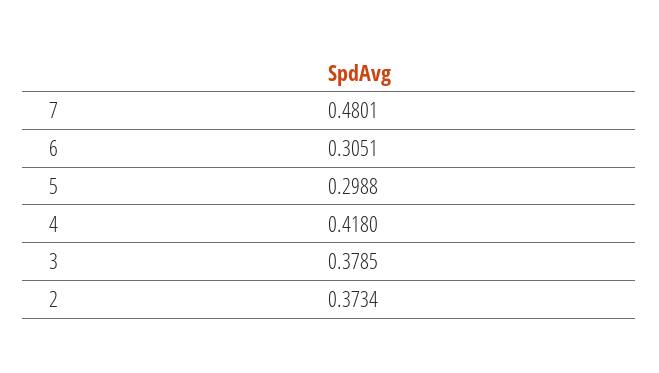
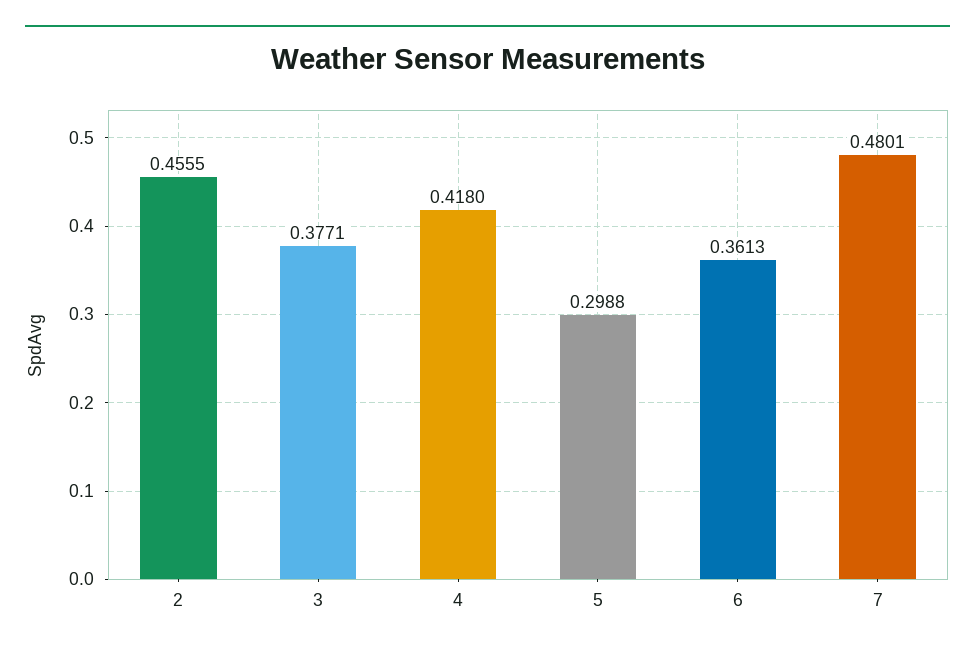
6: 0.3051 -> 0.3613
3: 0.3785 -> 0.3771
2: 0.3734 -> 0.4555

